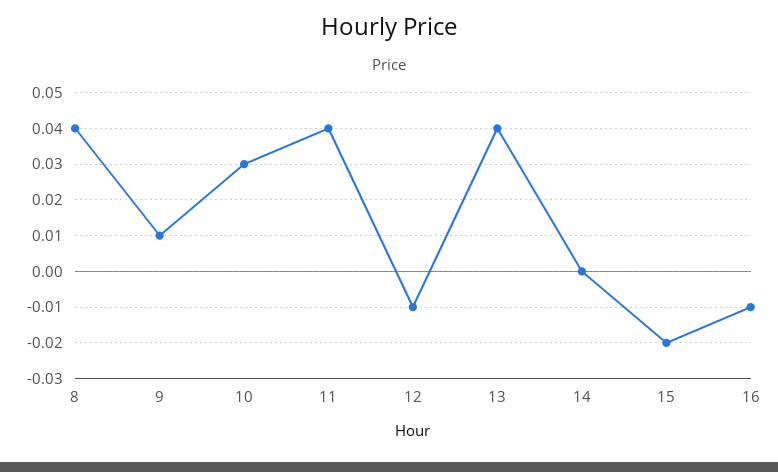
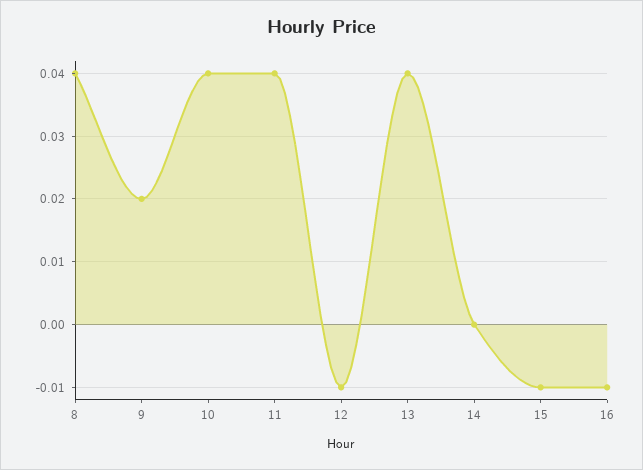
9: 0.01 -> 0.02
10: 0.03 -> 0.04
15: -0.02 -> -0.01

